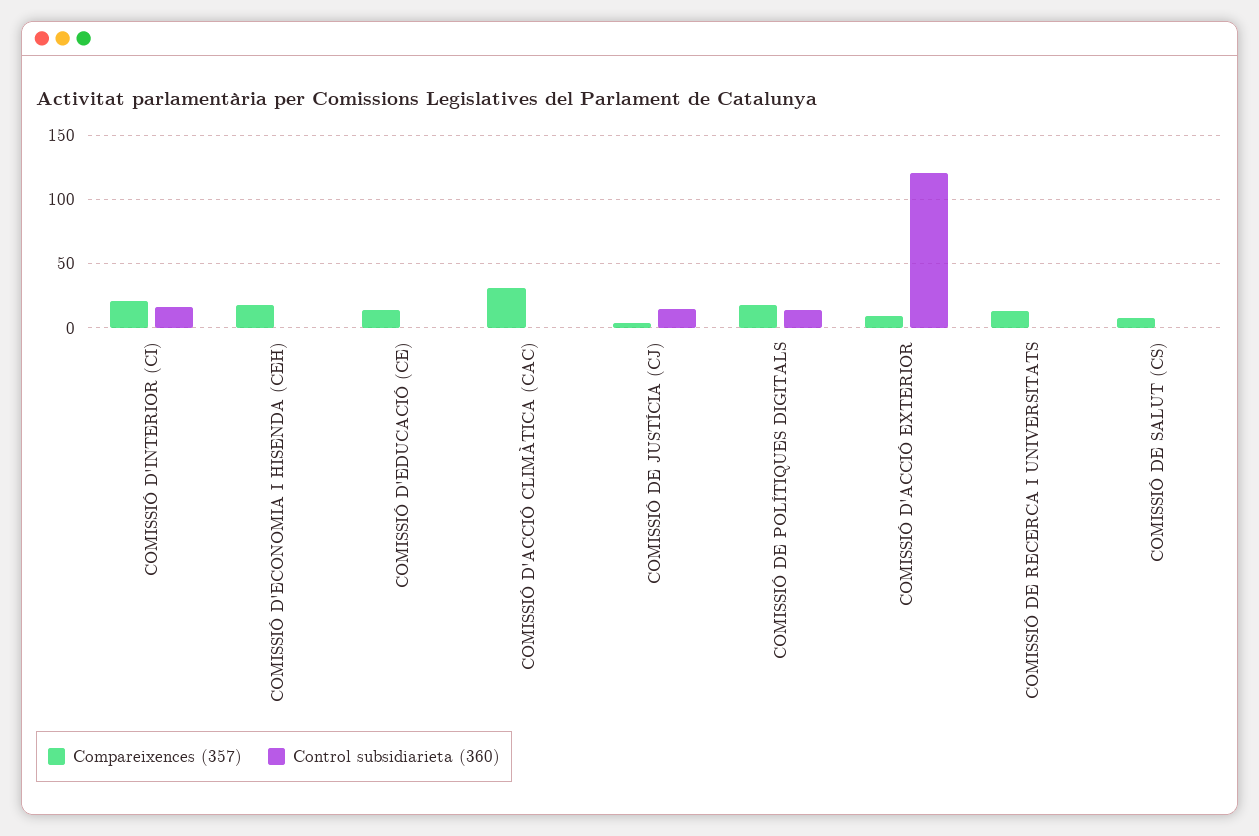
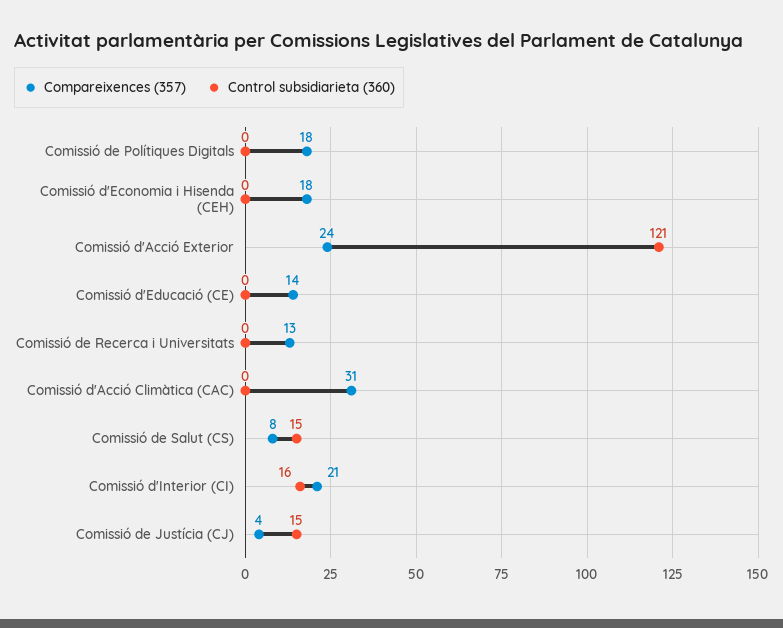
Control subsidiarieta (360), COMISSIÓ DE POLÍTIQUES DIGITALS: 15 -> 0
Compareixences (357), COMISSIÓ D'ACCIÓ EXTERIOR: 10 -> 24
Control subsidiarieta (360), COMISSIÓ DE SALUT (CS): 0 -> 15

